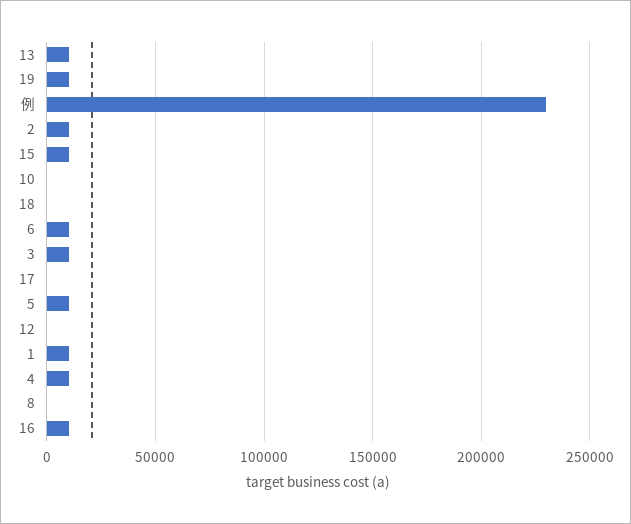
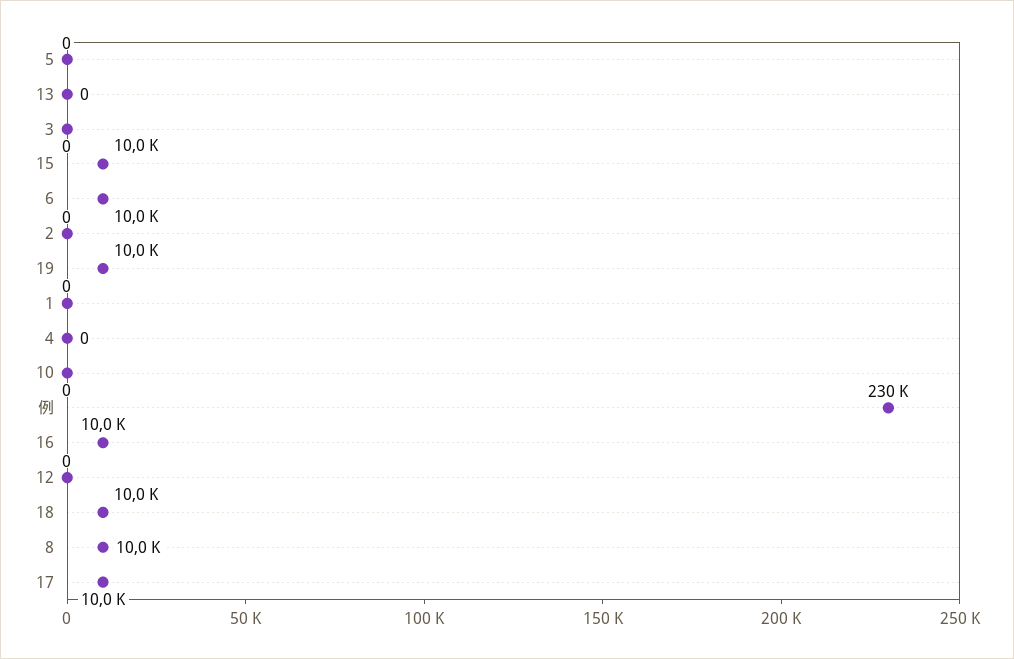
13: 10000 -> 0
2: 10000 -> 0
18: 0 -> 10000
3: 10000 -> 0
17: 0 -> 10000
5: 10000 -> 0
1: 10000 -> 0
4: 10000 -> 0
8: 0 -> 10000

